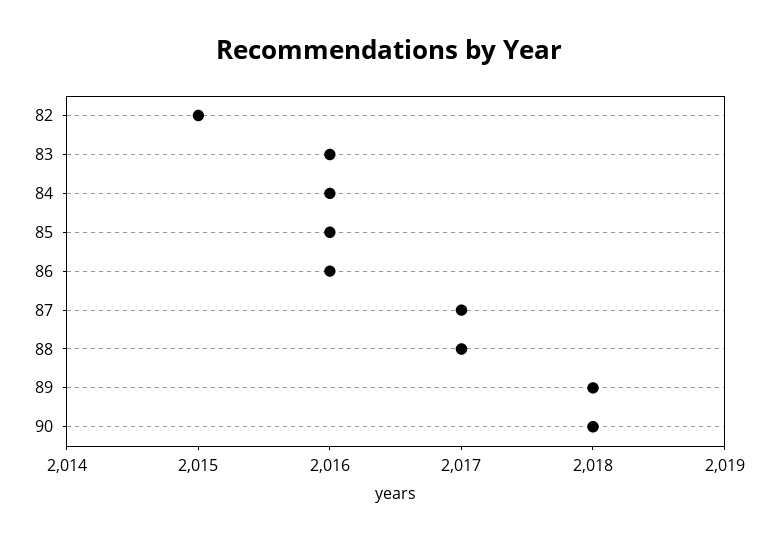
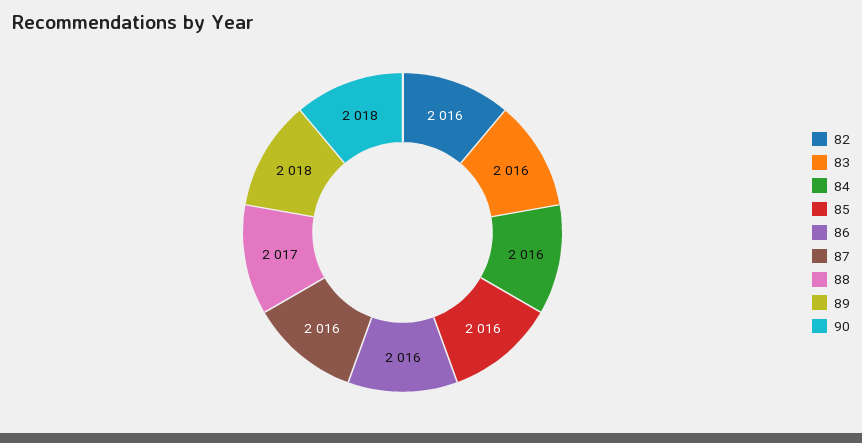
82: 2015 -> 2016
87: 2017 -> 2016

